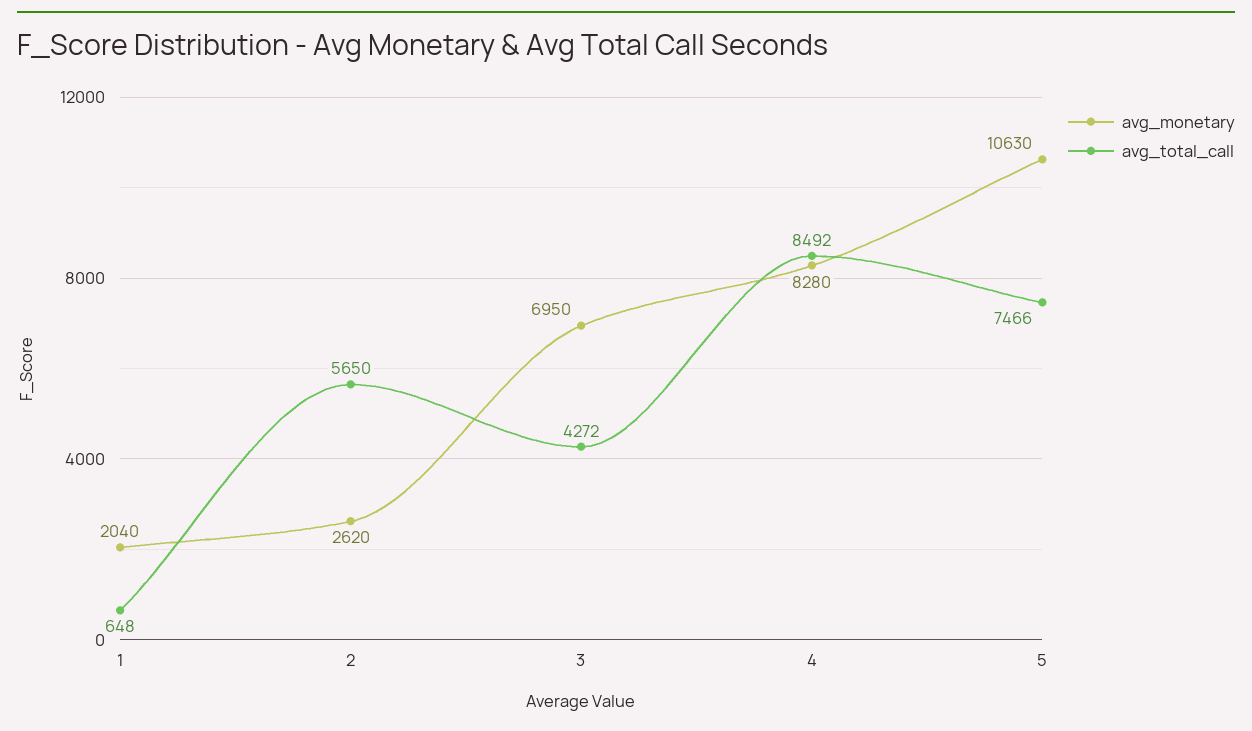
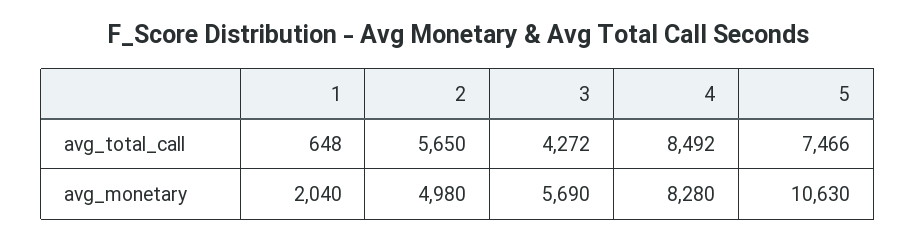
avg_monetary, 2: 2620 -> 4980
avg_monetary, 3: 6950 -> 5690

